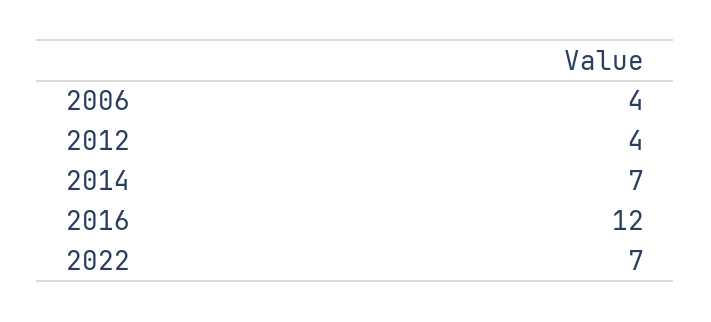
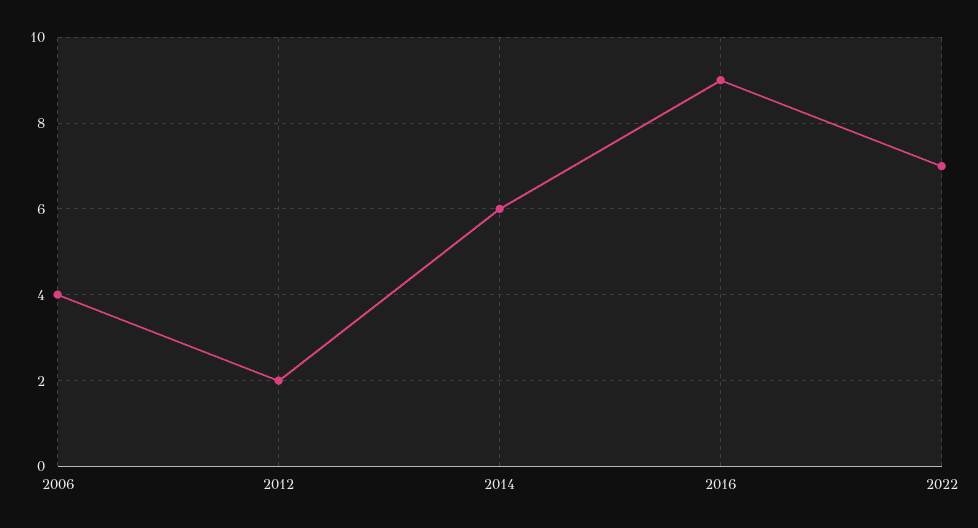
2012: 4 -> 2
2014: 7 -> 6
2016: 12 -> 9

